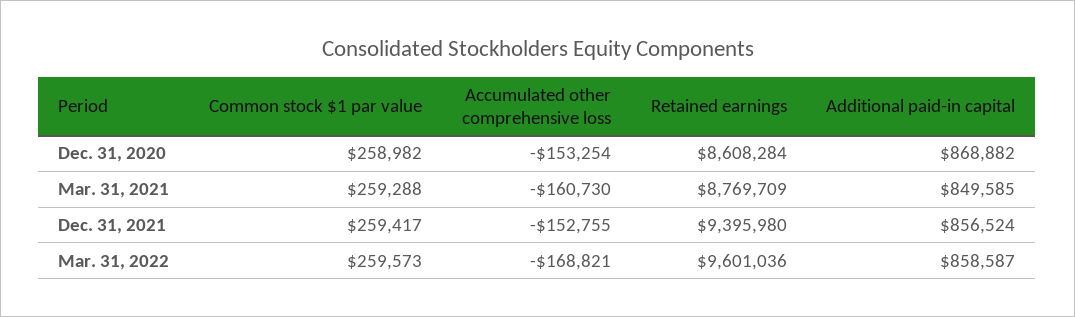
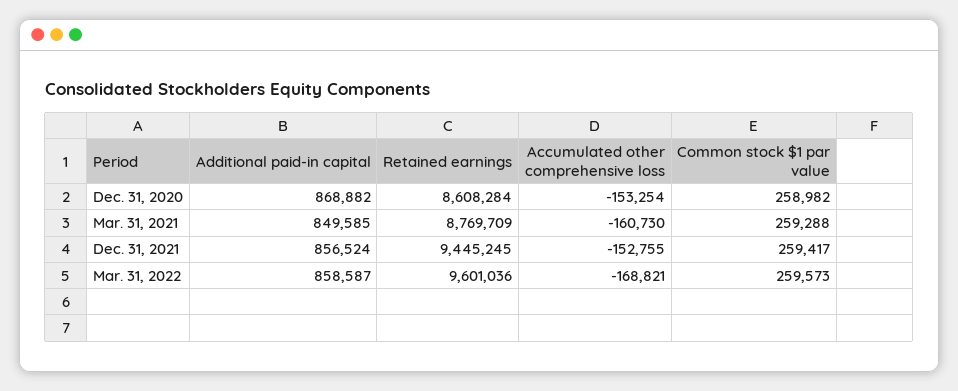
Retained earnings, Dec. 31, 2021: 9395980 -> 9445245

